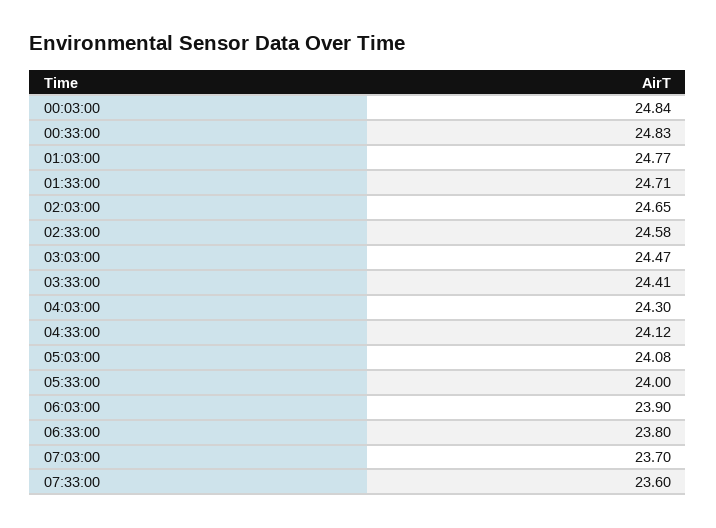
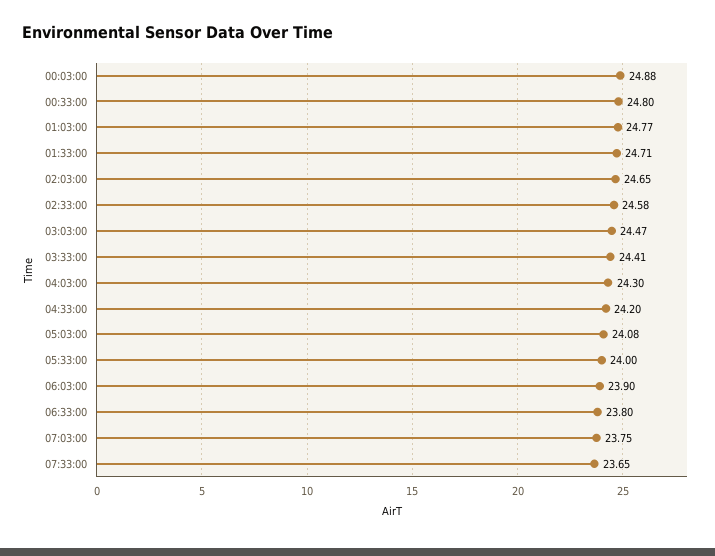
00:03:00: 24.84 -> 24.88
00:33:00: 24.83 -> 24.8
04:33:00: 24.12 -> 24.2
07:03:00: 23.7 -> 23.75
07:33:00: 23.6 -> 23.65

